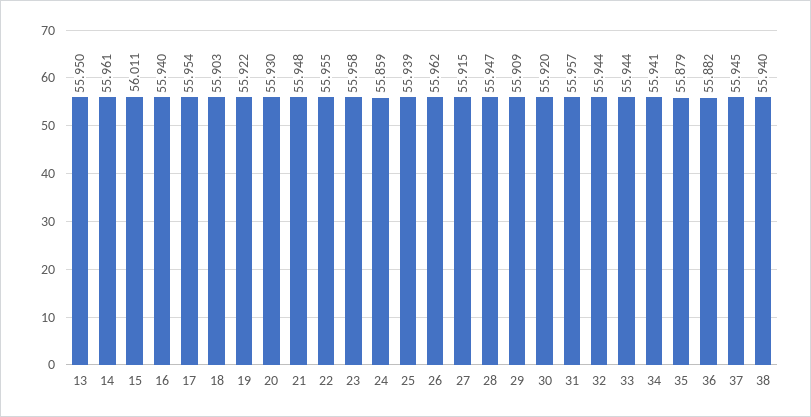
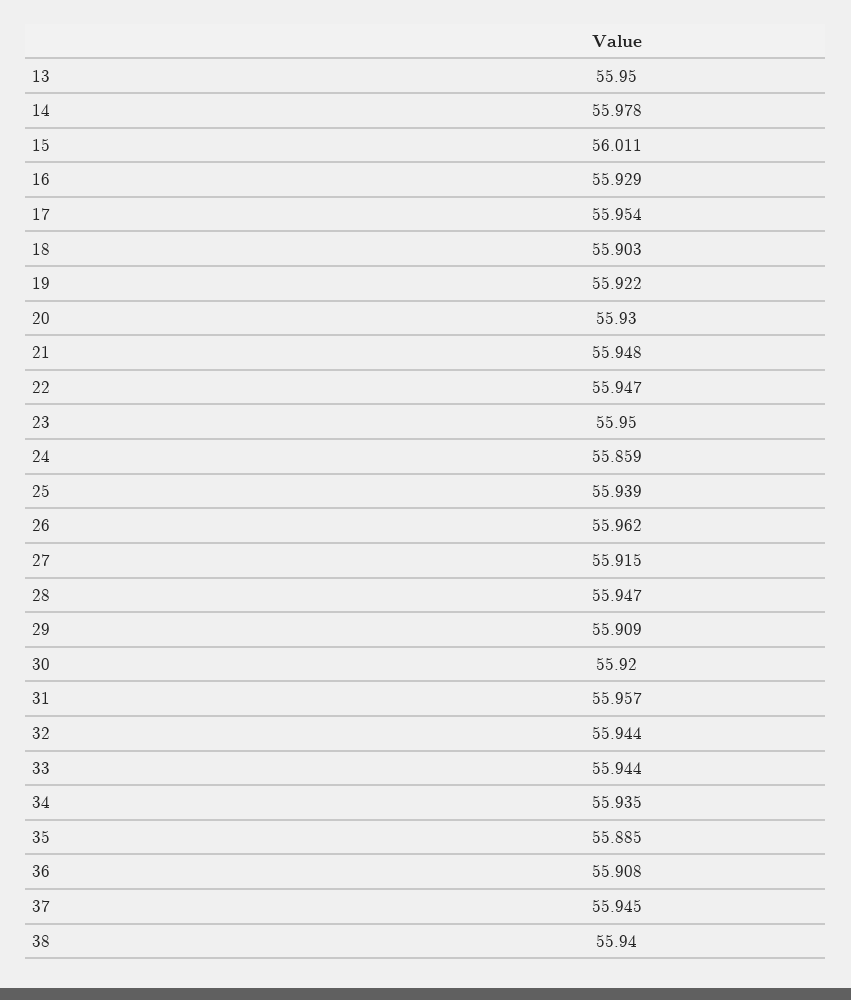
14: 55.961 -> 55.978
16: 55.94 -> 55.929
22: 55.955 -> 55.947
23: 55.958 -> 55.95
34: 55.941 -> 55.935
35: 55.879 -> 55.885
36: 55.882 -> 55.908

